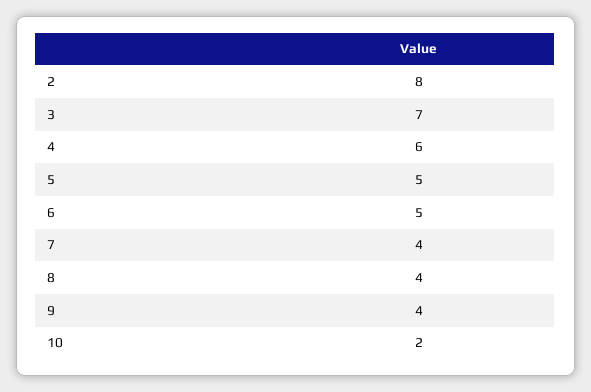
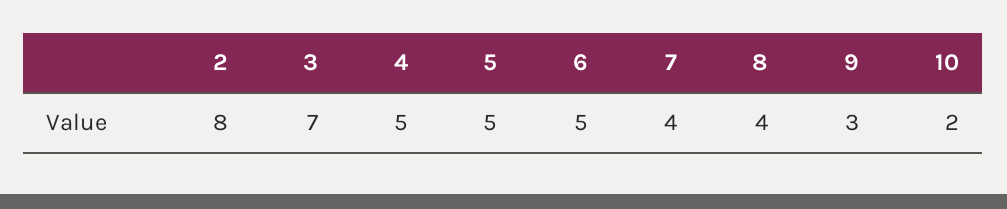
4: 6 -> 5
9: 4 -> 3

